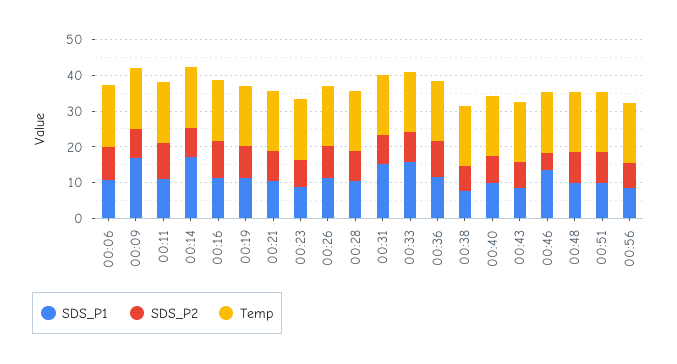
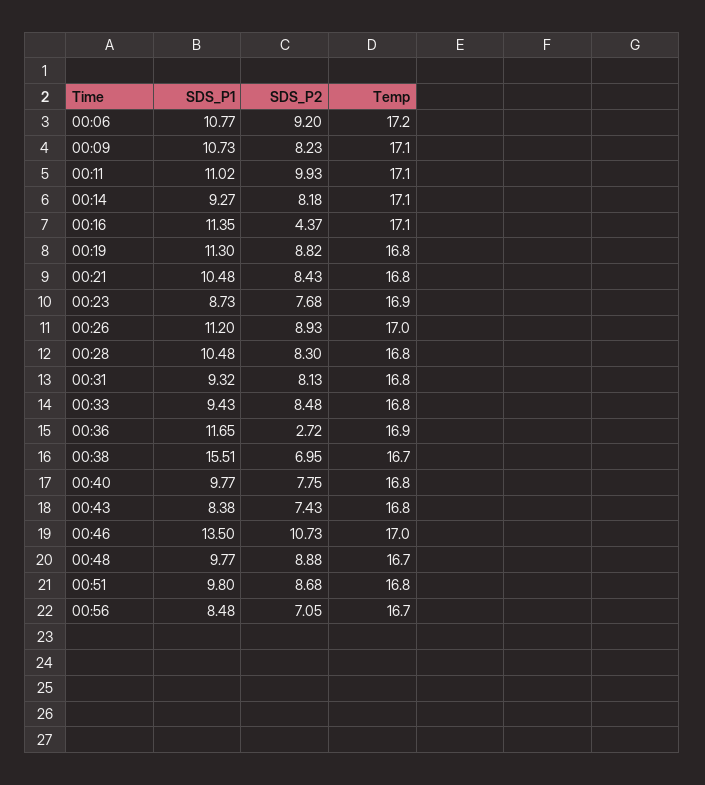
SDS_P1, 00:09: 17.5 -> 10.73
SDS_P1, 00:14: 17.5 -> 9.27
SDS_P2, 00:16: 10 -> 4.37
SDS_P1, 00:31: 15 -> 9.32
SDS_P1, 00:33: 15 -> 9.43
SDS_P2, 00:36: 10 -> 2.72
SDS_P1, 00:38: 7.5 -> 15.51
SDS_P2, 00:46: 5 -> 10.73

